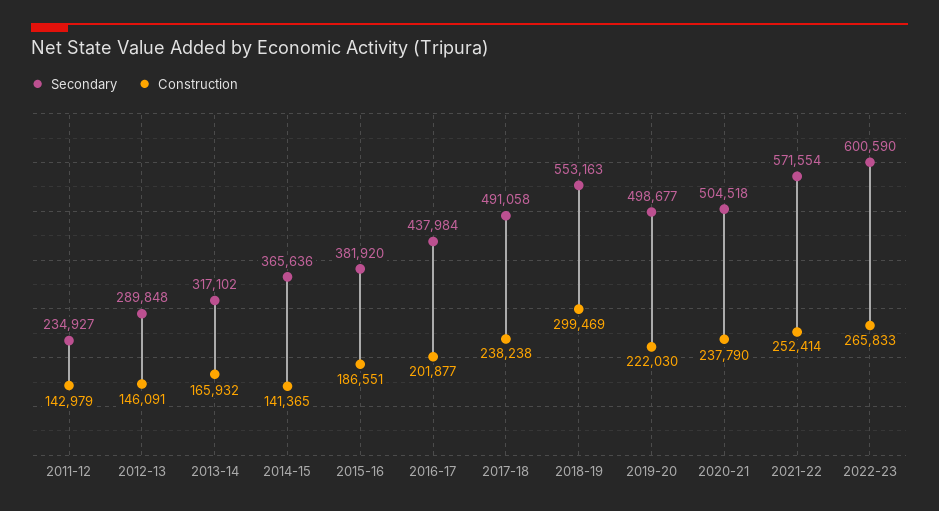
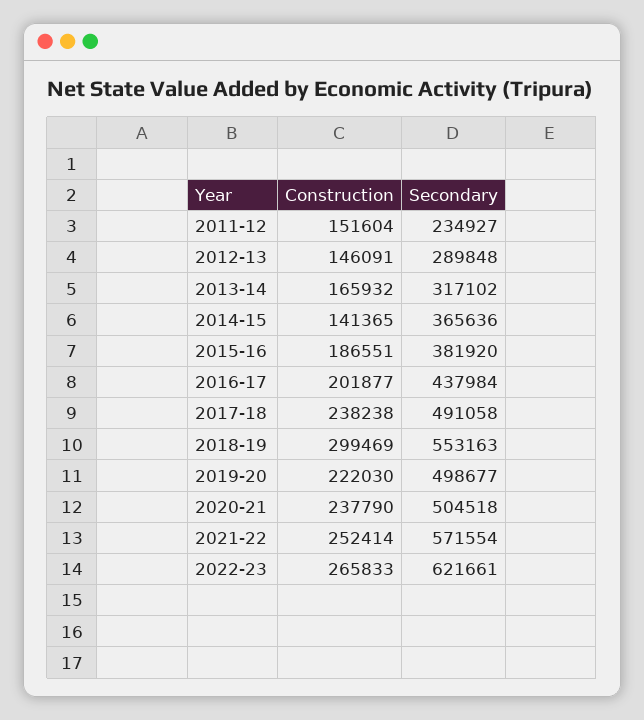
Construction, 2011-12: 142979 -> 151604
Secondary, 2022-23: 600590 -> 621661

